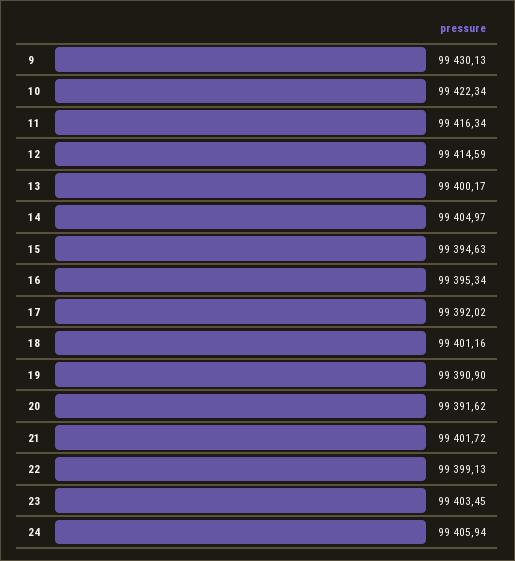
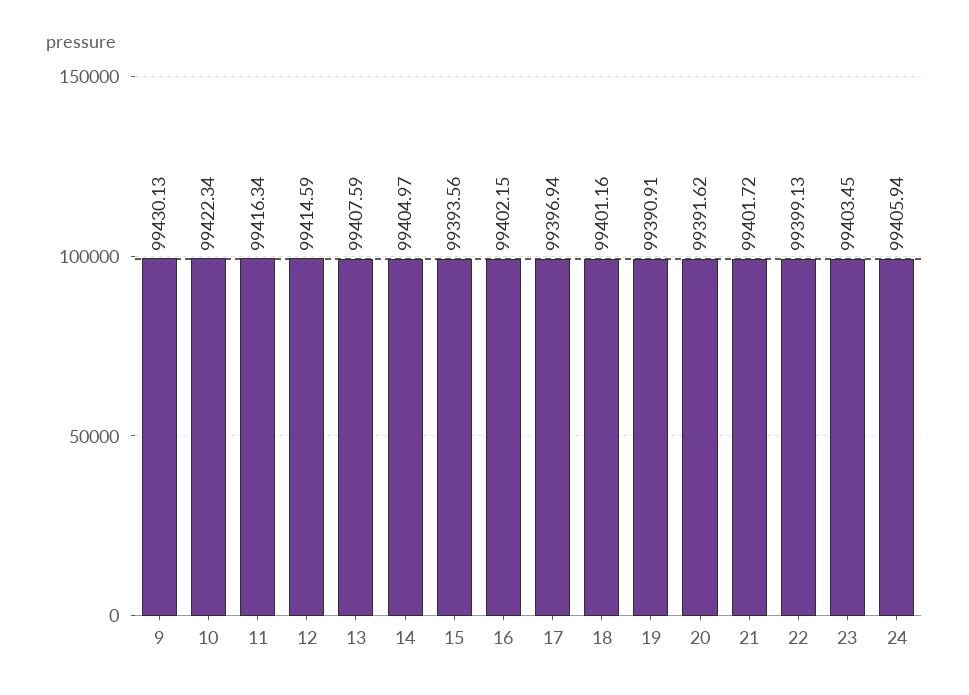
13: 99400.17 -> 99407.59
15: 99394.63 -> 99393.56
16: 99395.34 -> 99402.15
17: 99392.02 -> 99396.94
19: 99390.9 -> 99390.91

